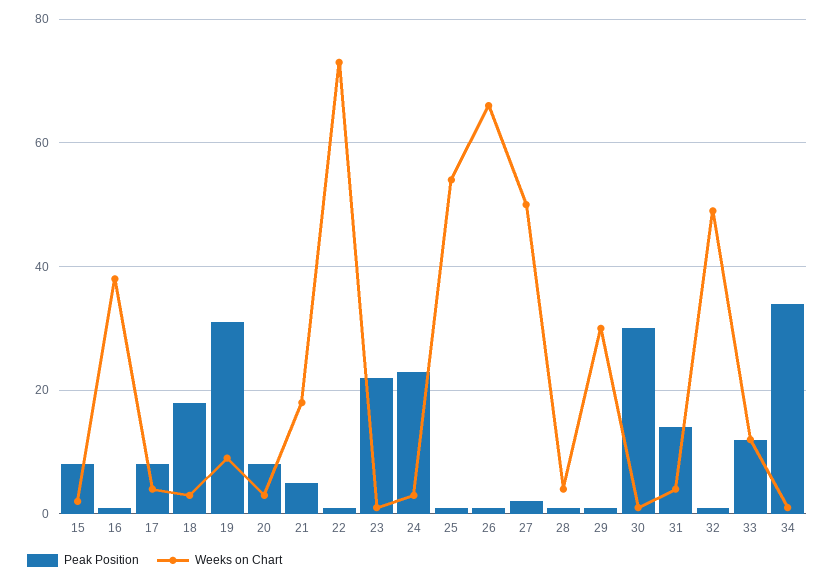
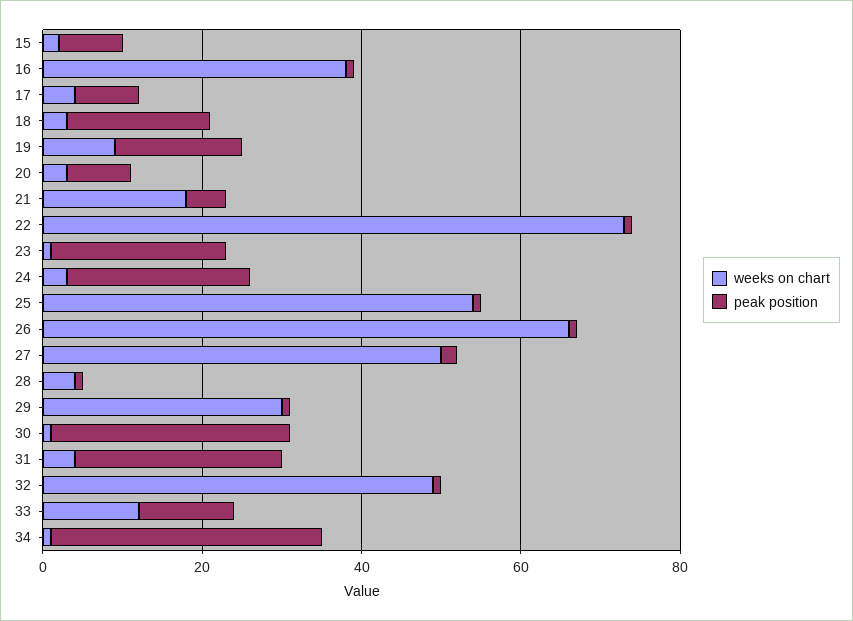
Peak Position, 19: 30 -> 15
Peak Position, 31: 15 -> 25

